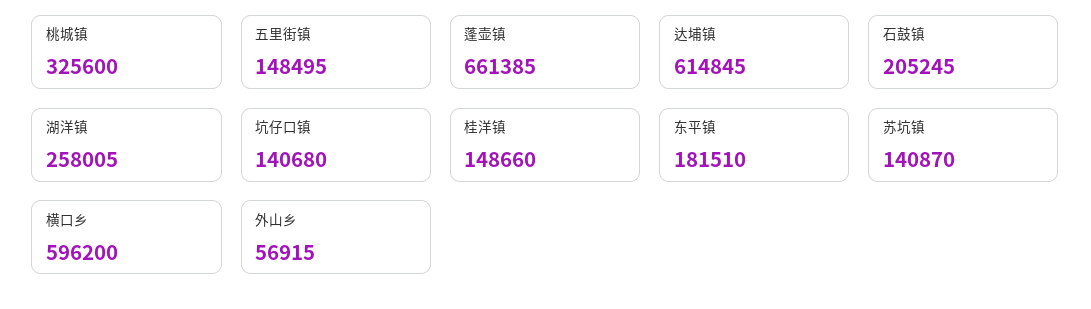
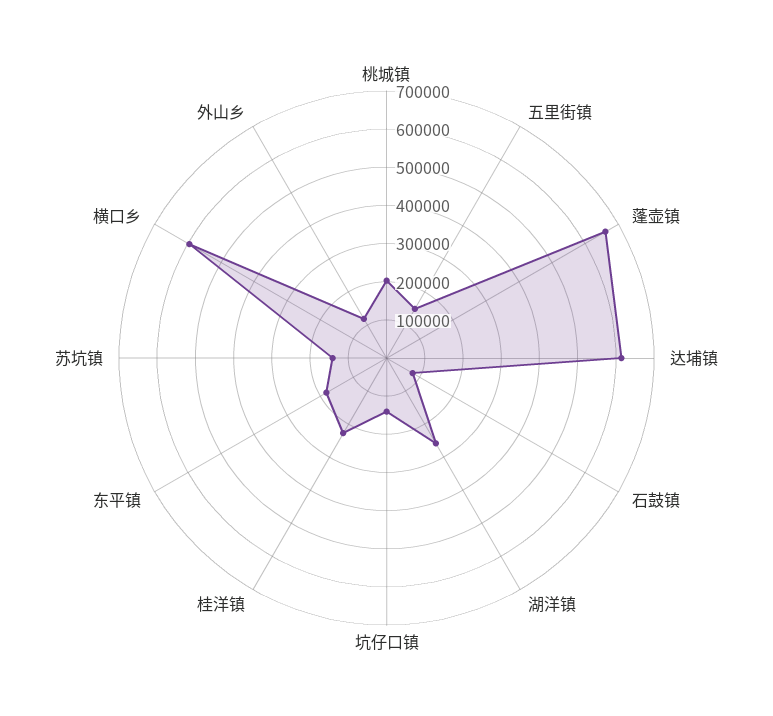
桃城镇: 325600 -> 200000
石鼓镇: 205245 -> 75000
桂洋镇: 148660 -> 225000
外山乡: 56915 -> 125000

